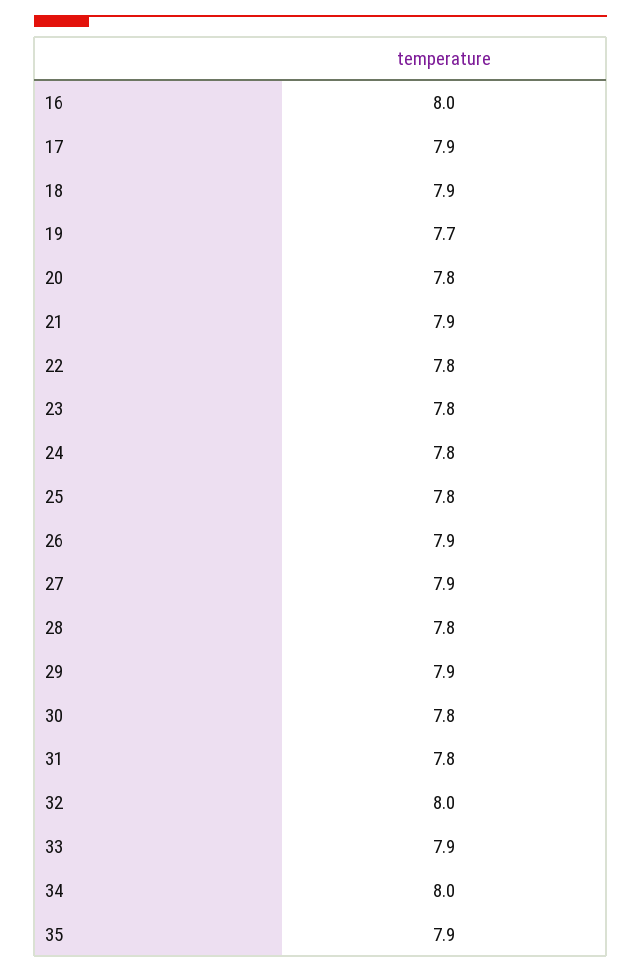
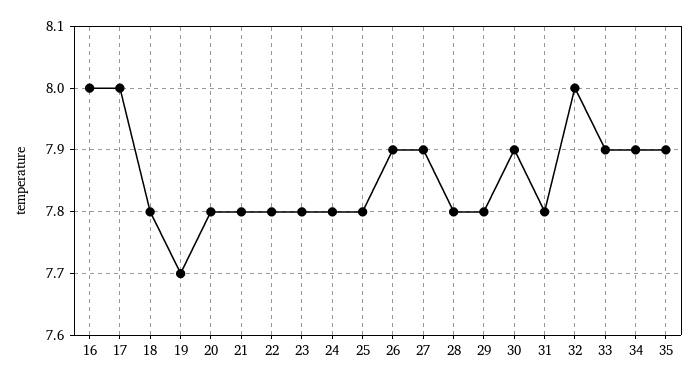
17: 7.9 -> 8
18: 7.9 -> 7.8
21: 7.9 -> 7.8
29: 7.9 -> 7.8
30: 7.8 -> 7.9
34: 8 -> 7.9

